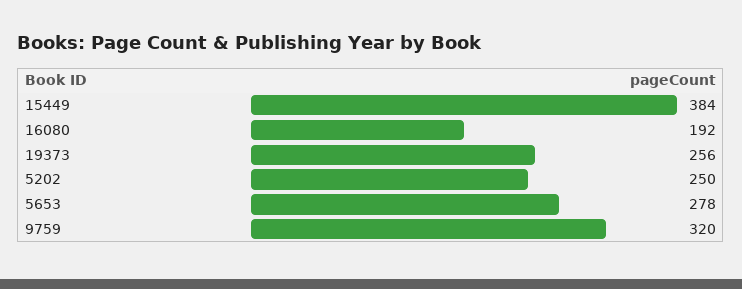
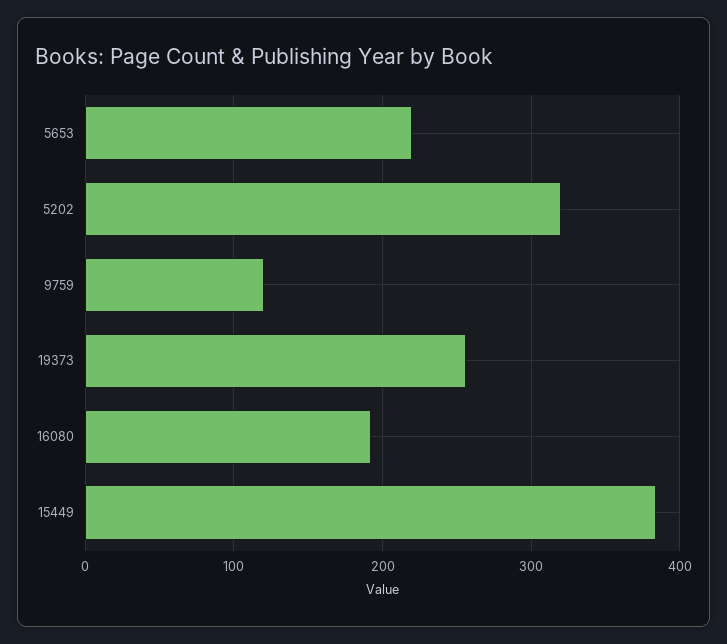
5202: 250 -> 320
5653: 278 -> 220
9759: 320 -> 120

